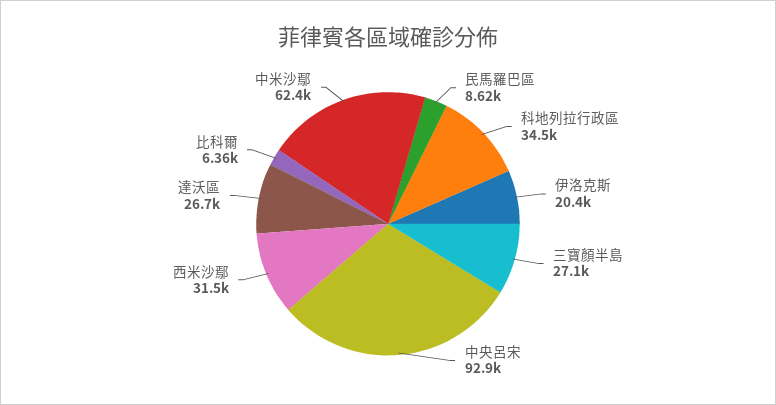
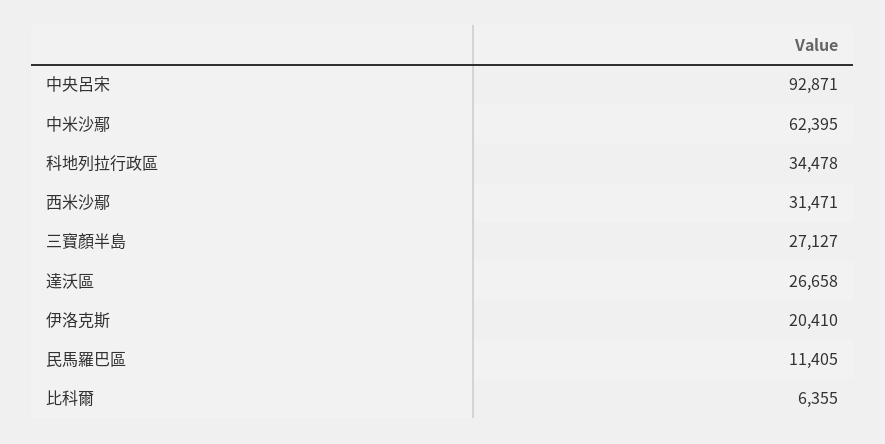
民馬羅巴區: 8620 -> 11405

